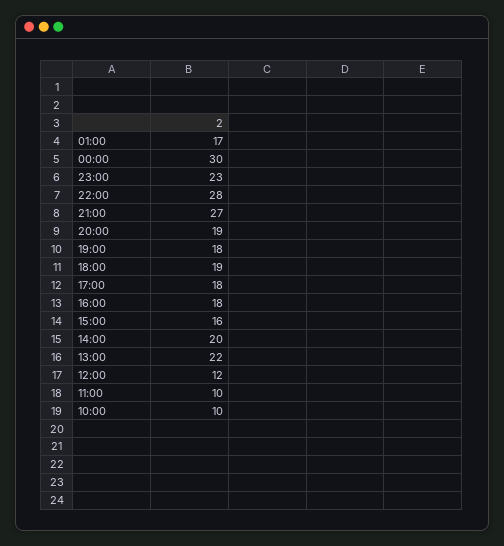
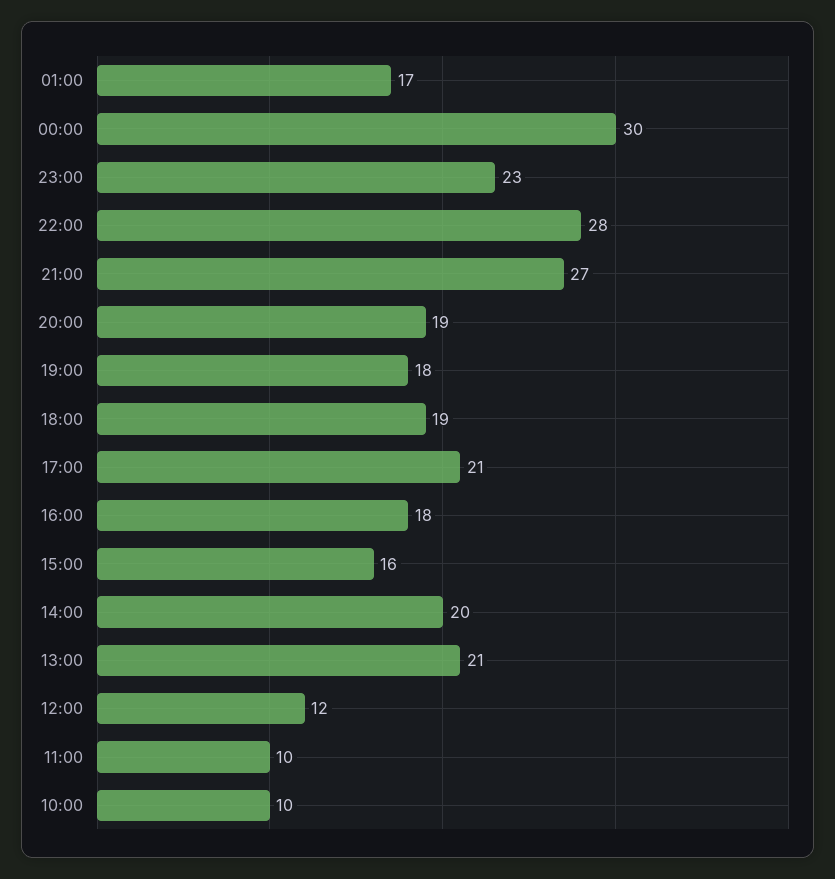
17:00: 18 -> 21
13:00: 22 -> 21

